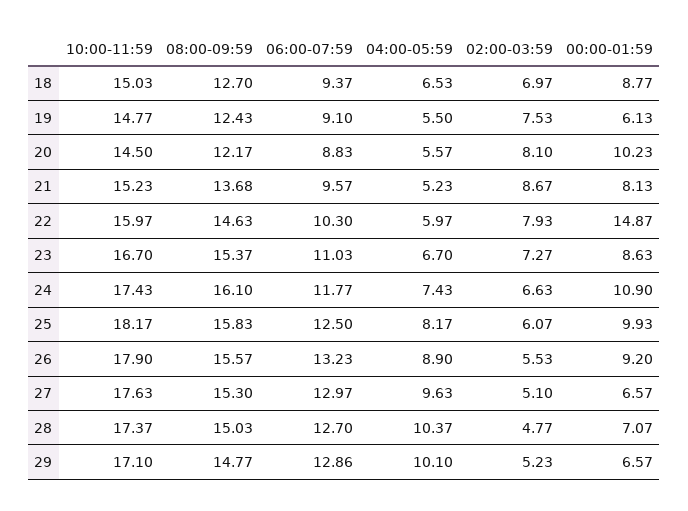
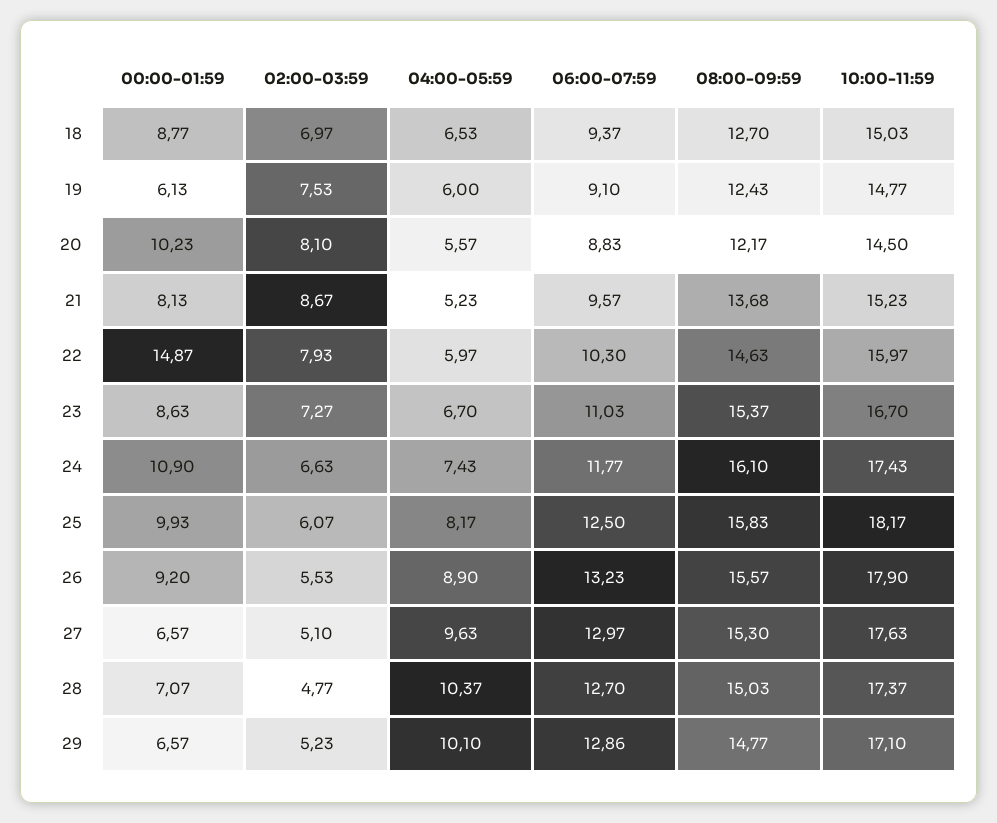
04:00-05:59, 19: 5.5 -> 6

